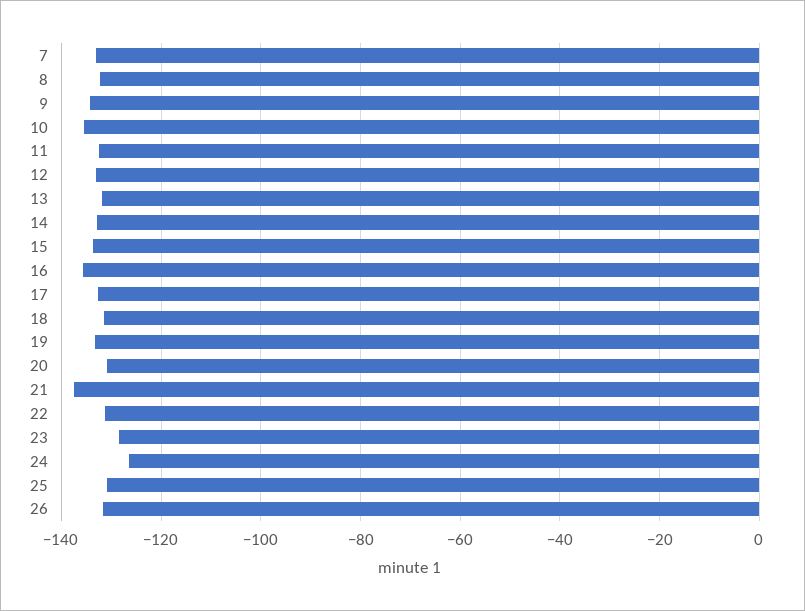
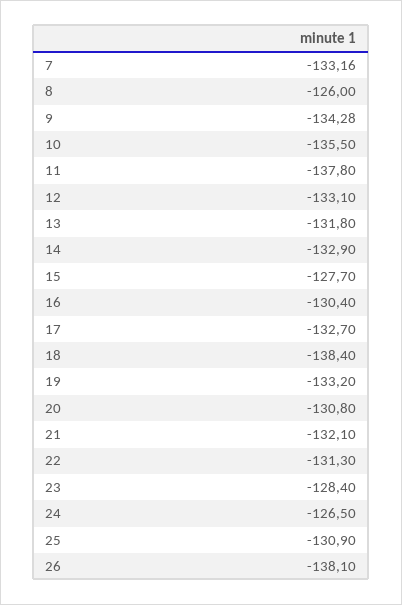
8: -132 -> -126
11: -132 -> -137.8
15: -134 -> -127.7
16: -136 -> -130.4
18: -132 -> -138.4
21: -138 -> -132.1
26: -132 -> -138.1

